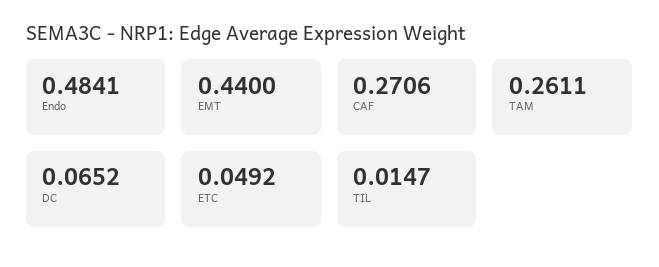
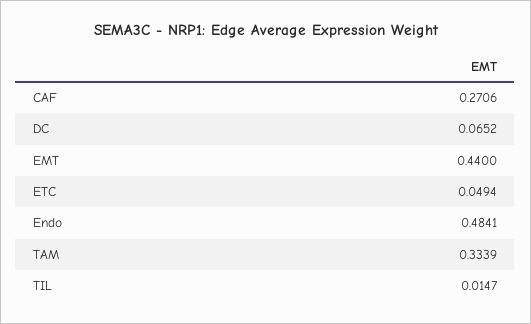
TAM: 0.2611 -> 0.3339
ETC: 0.0492 -> 0.0494

